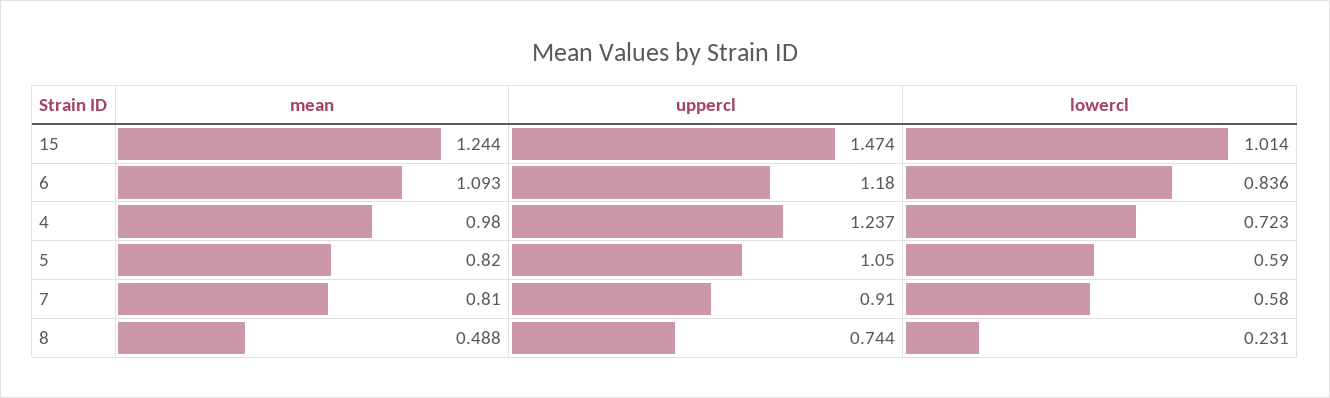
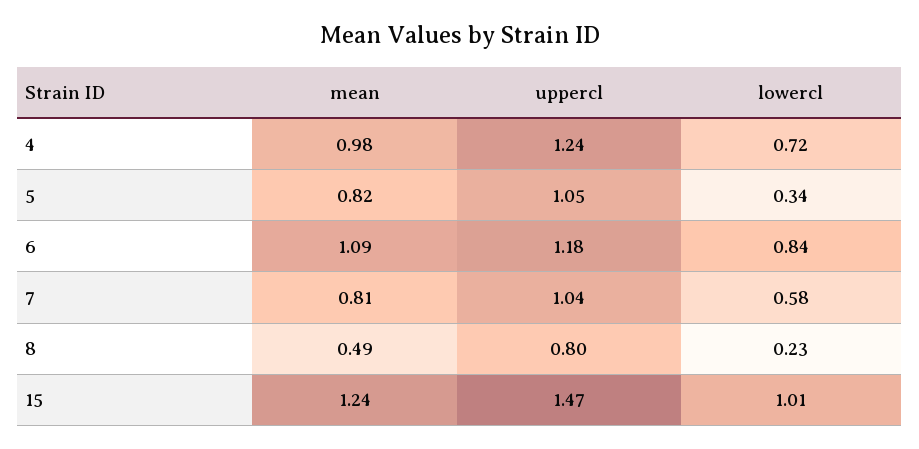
lowercl, 5: 0.59 -> 0.34
uppercl, 7: 0.91 -> 1.04
uppercl, 8: 0.744 -> 0.8

